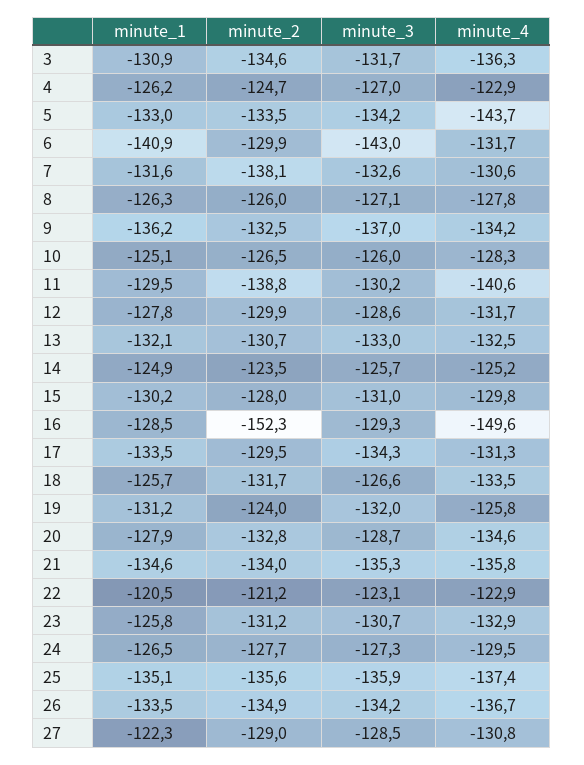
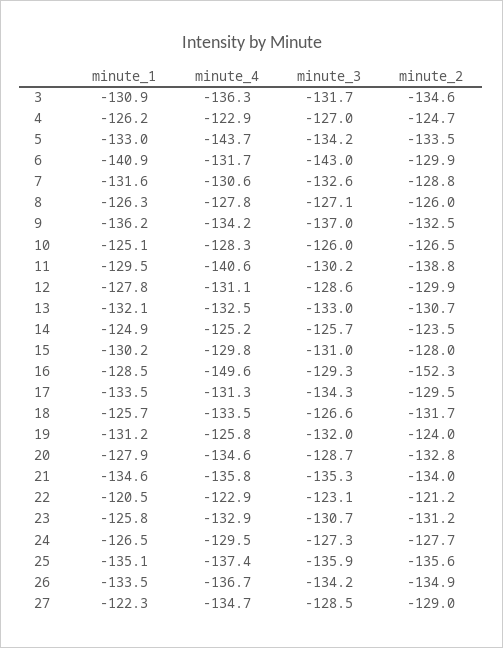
minute_2, 7: -138.1 -> -128.8
minute_4, 12: -131.7 -> -131.1
minute_4, 27: -130.8 -> -134.7

